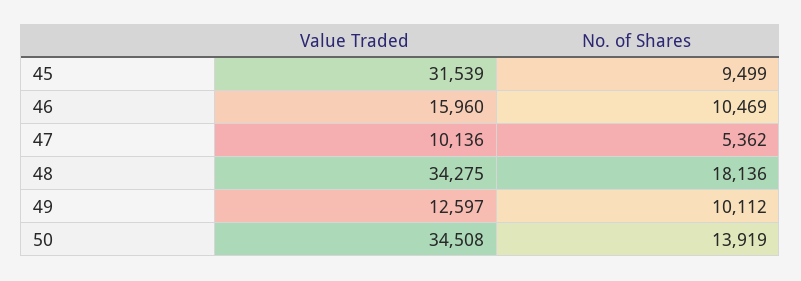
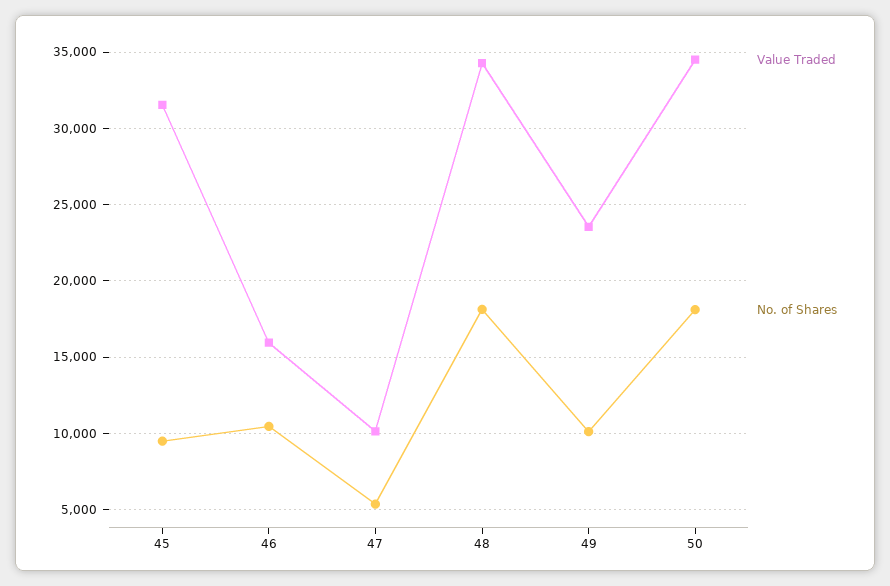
Value Traded, 49: 12597 -> 23500
No. of Shares, 50: 13919 -> 18000

